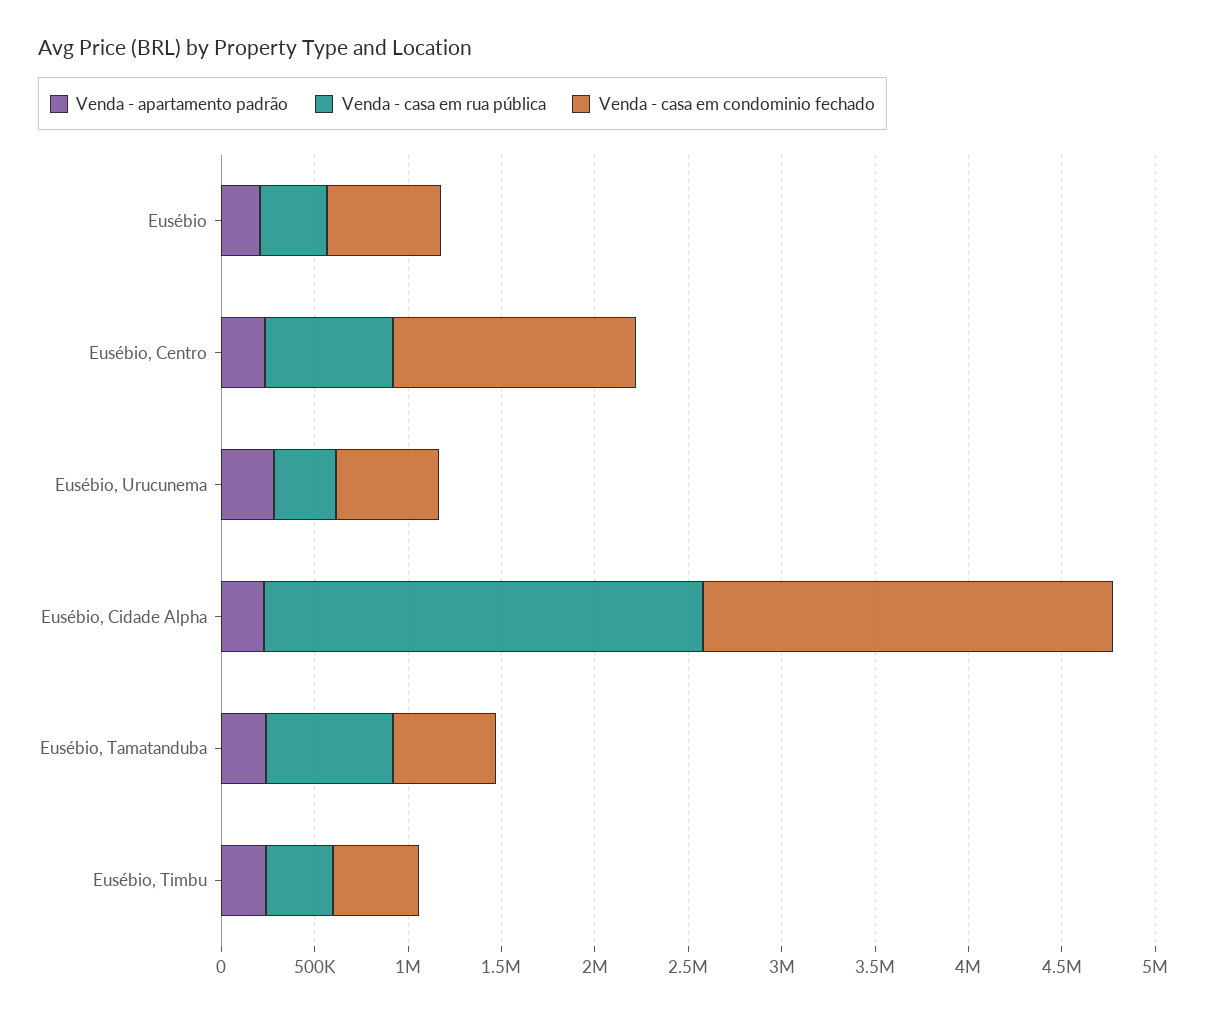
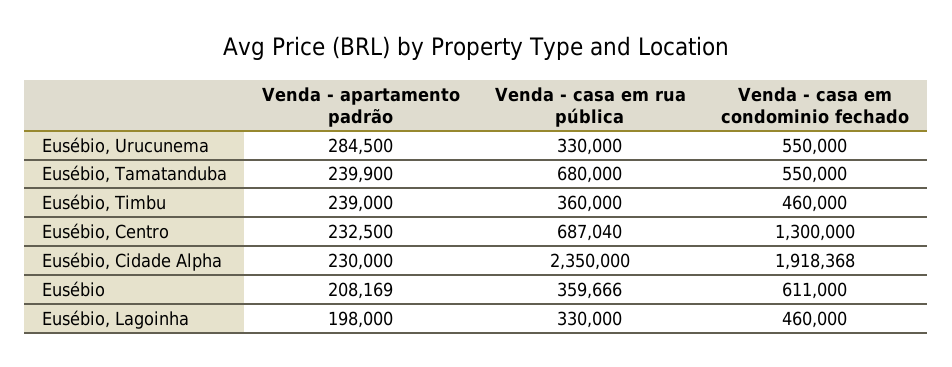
Venda - casa em condominio fechado, Eusébio, Cidade Alpha: 2200000 -> 1918368
Venda - apartamento padrão, Eusébio, Lagoinha: none -> 198000
Venda - casa em rua pública, Eusébio, Lagoinha: none -> 330000
Venda - casa em condominio fechado, Eusébio, Lagoinha: none -> 460000

